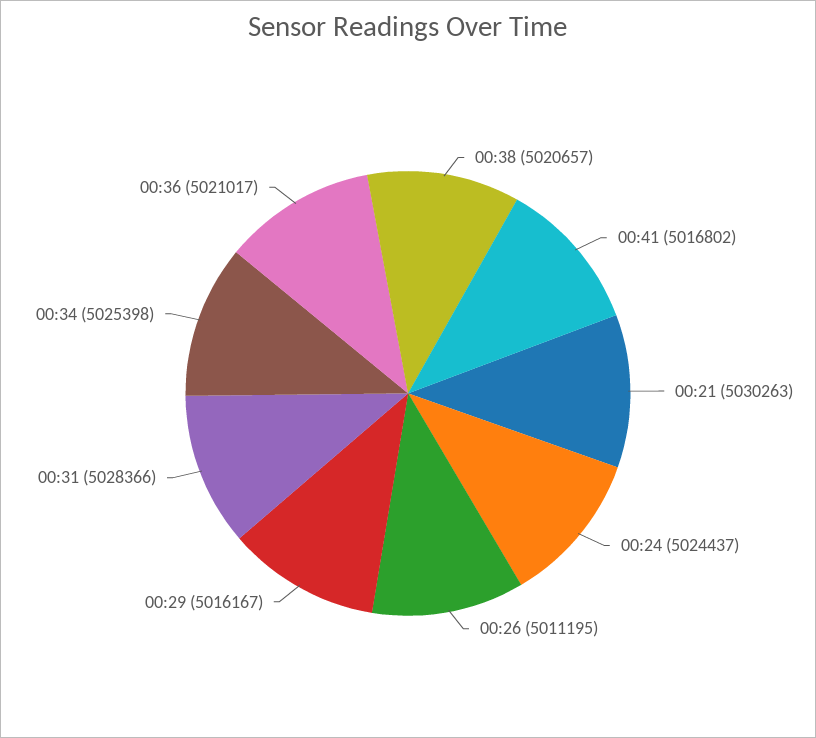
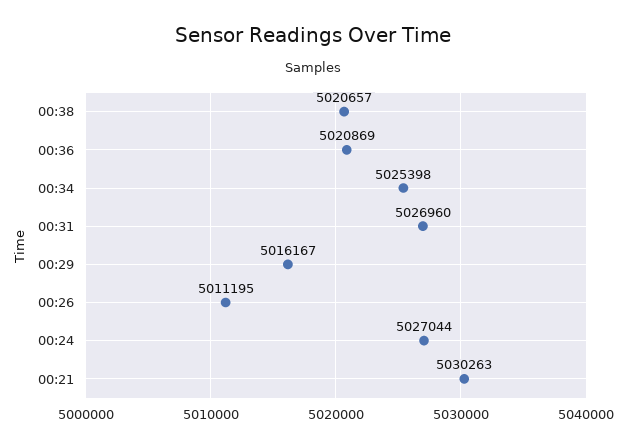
00:41: 5016802 -> none
00:24: 5024437 -> 5027044
00:31: 5028366 -> 5026960
00:36: 5021017 -> 5020869

